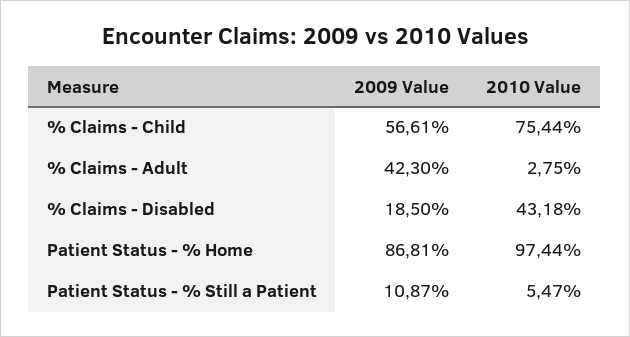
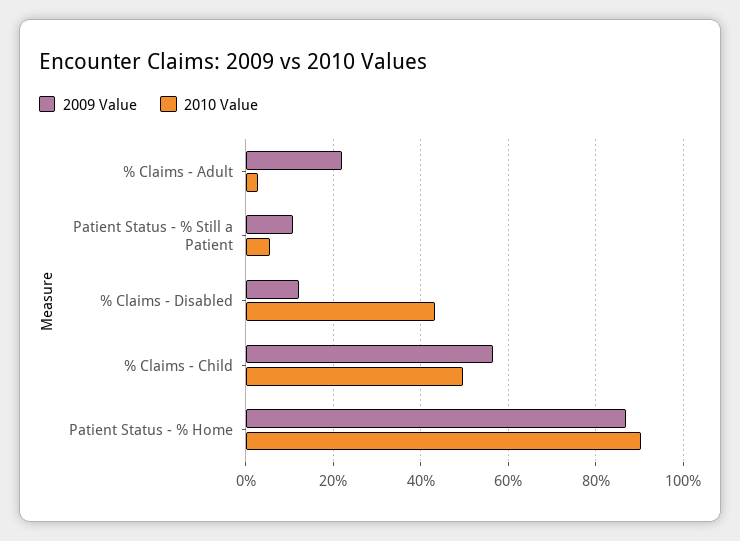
2010 Value, % Claims - Child: 75.44 -> 50
2009 Value, % Claims - Adult: 42.3 -> 22
2009 Value, % Claims - Disabled: 18.5 -> 12
2010 Value, Patient Status - % Home: 97.44 -> 90

